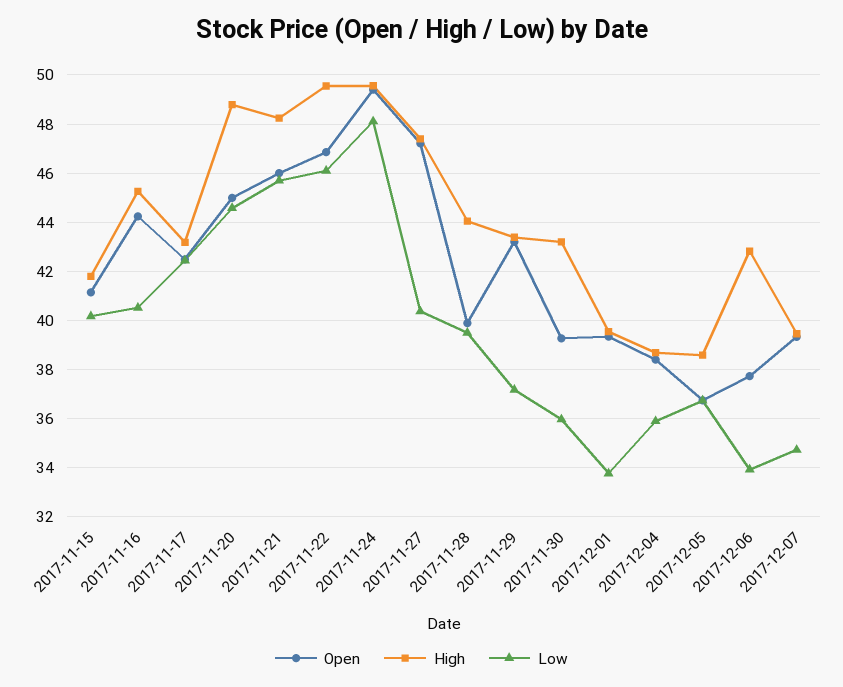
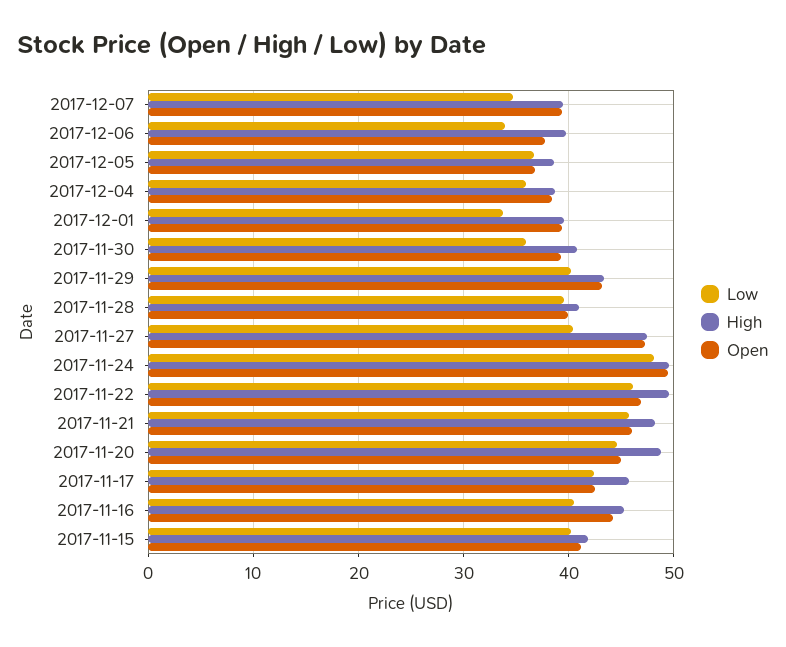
High, 2017-11-17: 43.25 -> 46
High, 2017-11-28: 44 -> 41
Low, 2017-11-29: 37.25 -> 40
High, 2017-11-30: 43.25 -> 41
High, 2017-12-06: 42.75 -> 40

